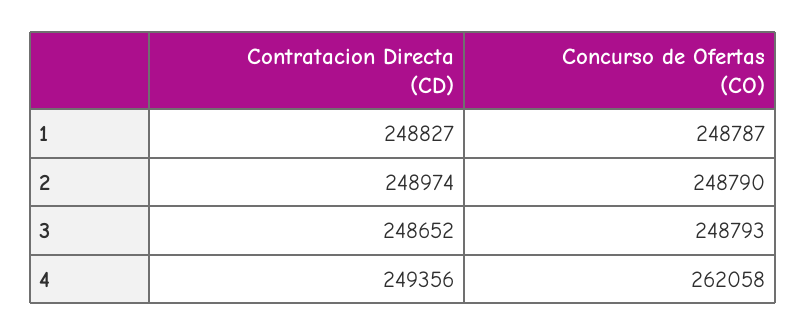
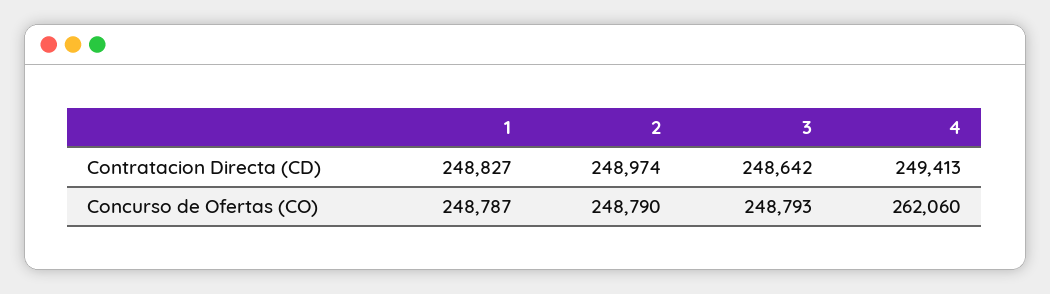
Contratacion Directa (CD), 3: 248652 -> 248642
Contratacion Directa (CD), 4: 249356 -> 249413
Concurso de Ofertas (CO), 4: 262058 -> 262060

